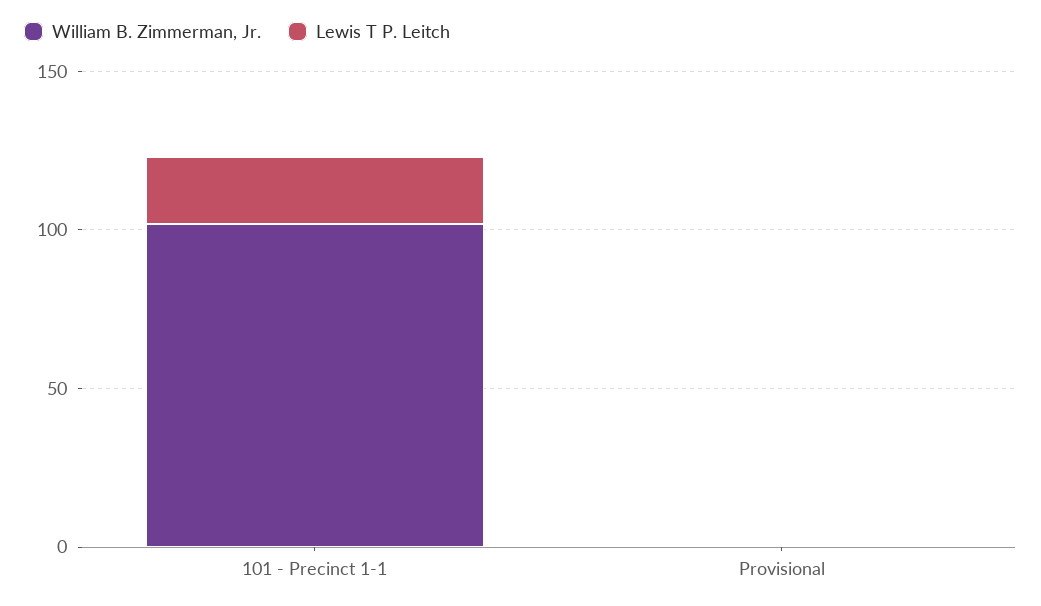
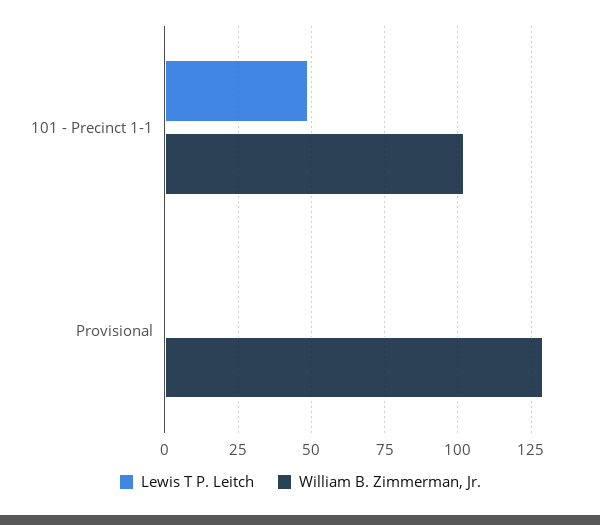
Lewis T P. Leitch, 101 - Precinct 1-1: 20 -> 50
William B. Zimmerman, Jr., Provisional: 0 -> 130

